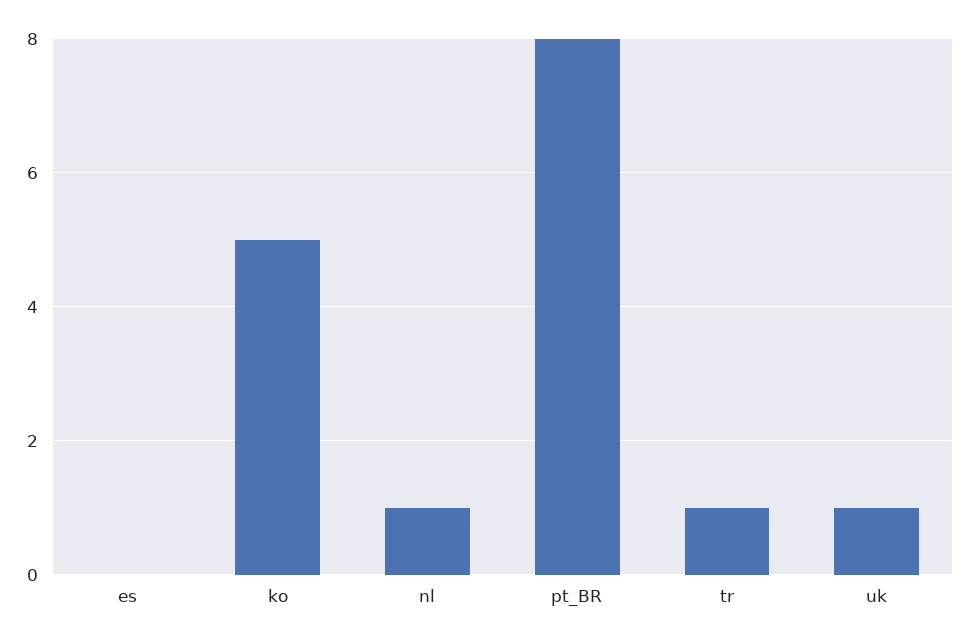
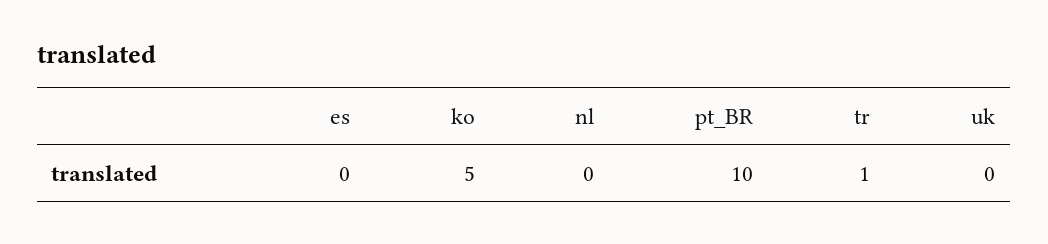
nl: 1 -> 0
pt_BR: 8 -> 10
uk: 1 -> 0

